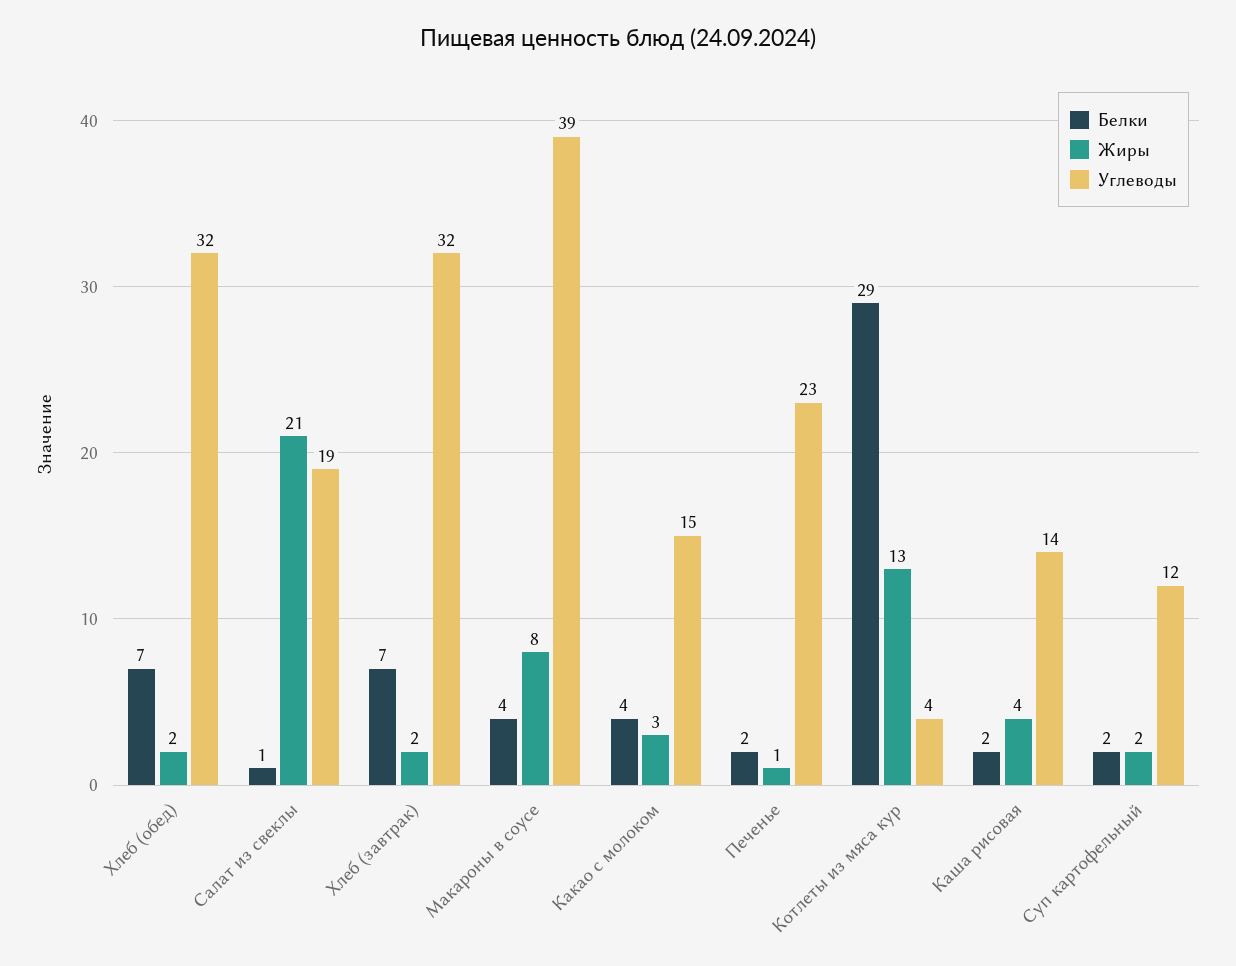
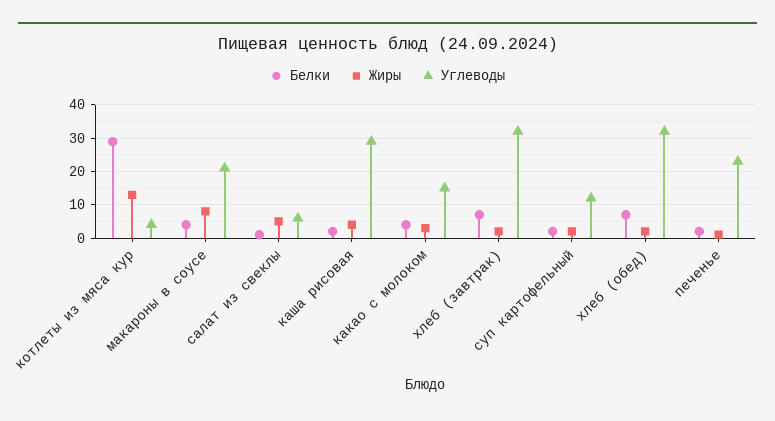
Жиры, Салат из свеклы: 21 -> 5
Углеводы, Салат из свеклы: 19 -> 5
Углеводы, Макароны в соусе: 39 -> 20
Углеводы, Каша рисовая: 14 -> 30

